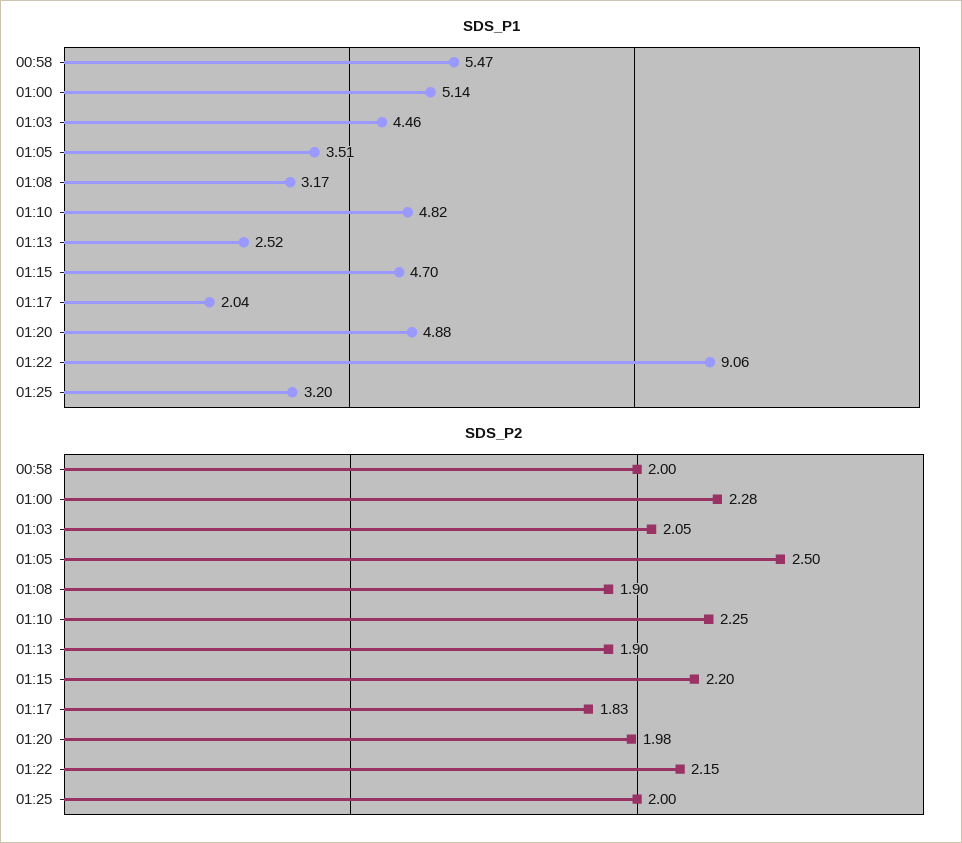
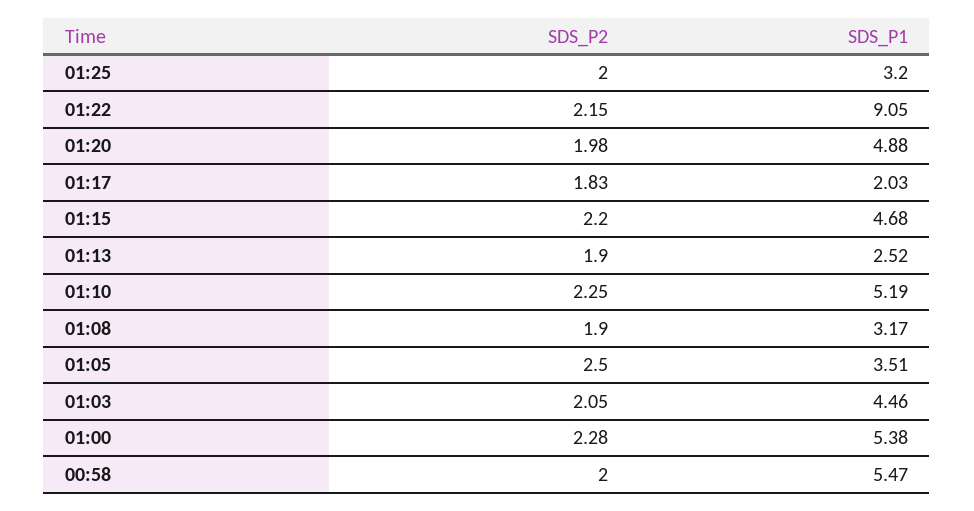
SDS_P1, 01:00: 5.14 -> 5.38
SDS_P1, 01:10: 4.82 -> 5.19
SDS_P1, 01:15: 4.7 -> 4.68
SDS_P1, 01:17: 2.04 -> 2.03
SDS_P1, 01:22: 9.06 -> 9.05

